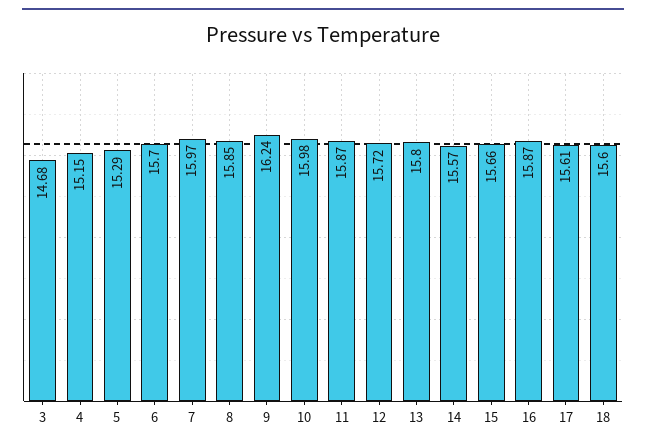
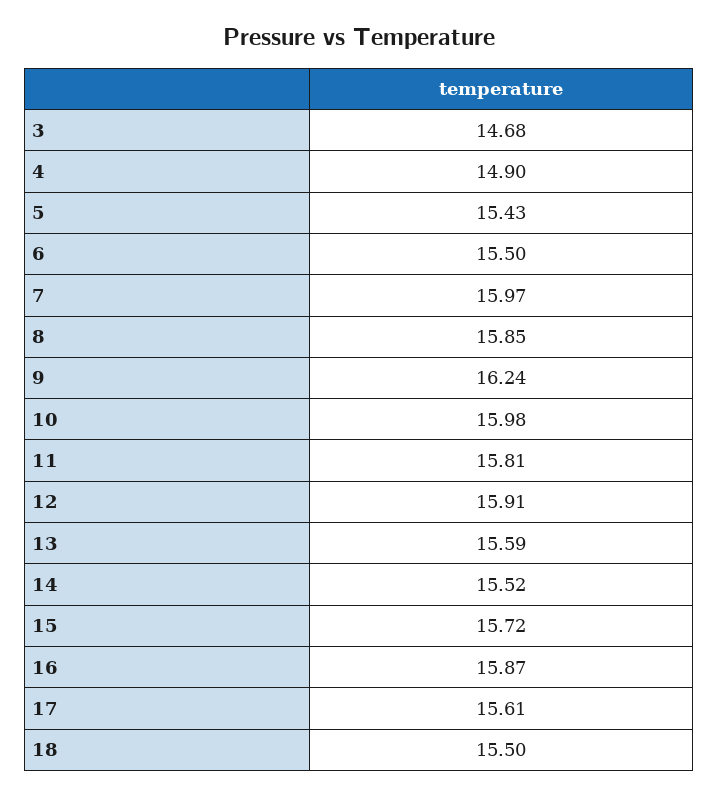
4: 15.15 -> 14.9
5: 15.29 -> 15.43
6: 15.7 -> 15.5
11: 15.87 -> 15.81
12: 15.72 -> 15.91
13: 15.8 -> 15.59
14: 15.57 -> 15.52
15: 15.66 -> 15.72
18: 15.6 -> 15.5

